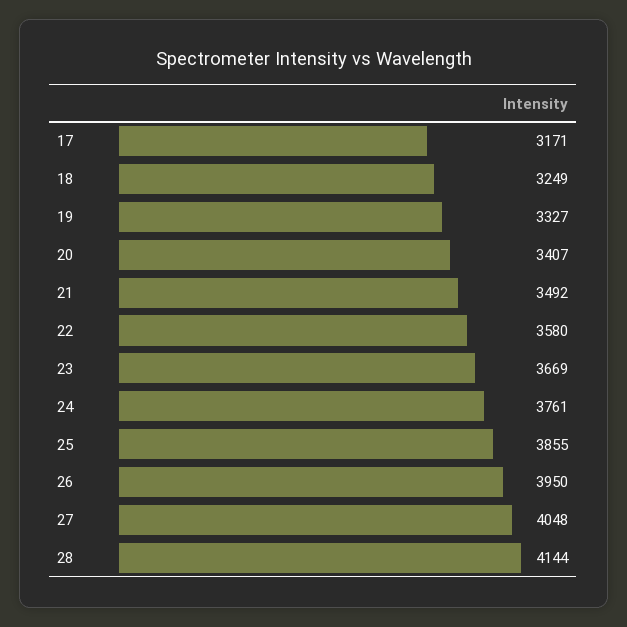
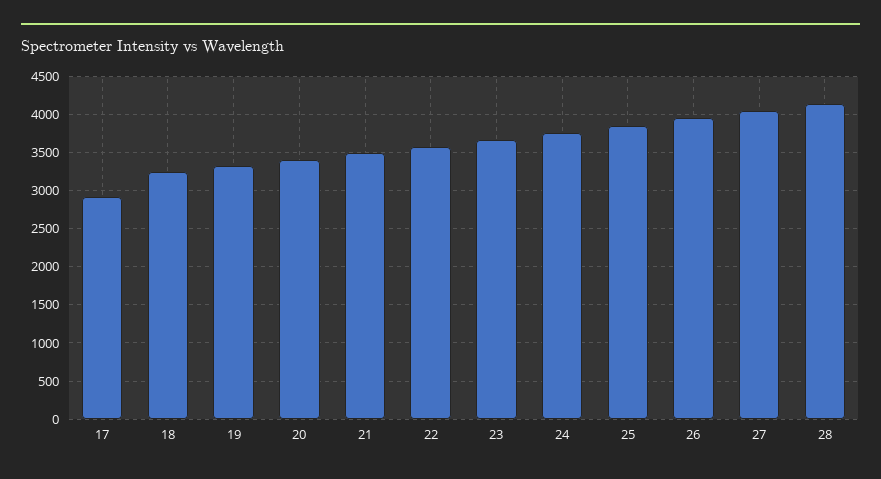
17: 3171 -> 2900

